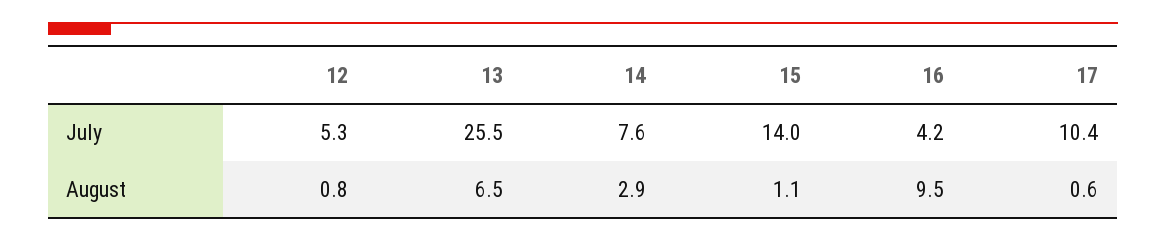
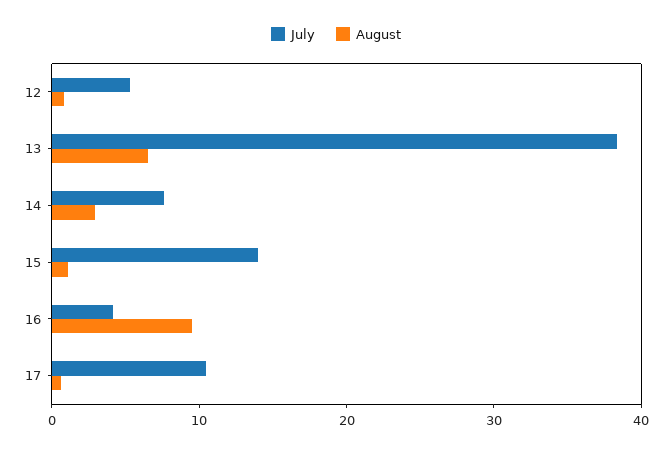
July, 13: 25.5 -> 38

